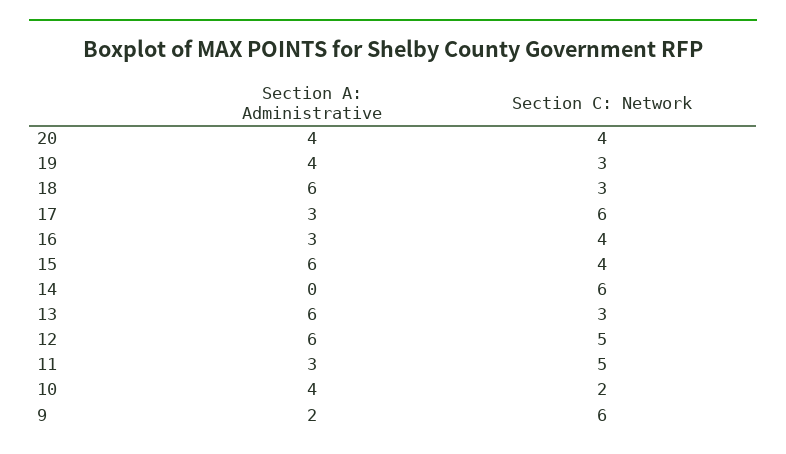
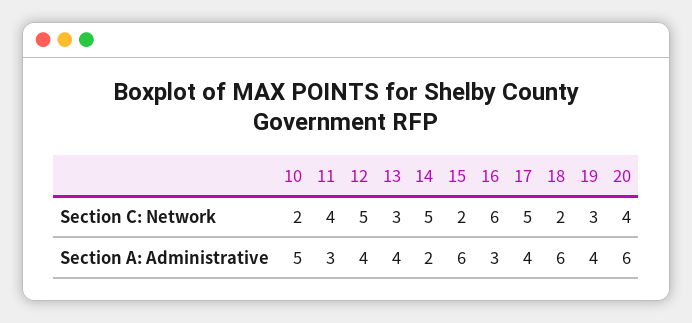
Section A: Administrative, 20: 4 -> 6
Section C: Network, 18: 3 -> 2
Section A: Administrative, 17: 3 -> 4
Section C: Network, 17: 6 -> 5
Section C: Network, 16: 4 -> 6
Section C: Network, 15: 4 -> 2
Section A: Administrative, 14: 0 -> 2
Section C: Network, 14: 6 -> 5
Section A: Administrative, 13: 6 -> 4
Section A: Administrative, 12: 6 -> 4
Section C: Network, 11: 5 -> 4
Section A: Administrative, 10: 4 -> 5
Section A: Administrative, 9: 2 -> none
Section C: Network, 9: 6 -> none

